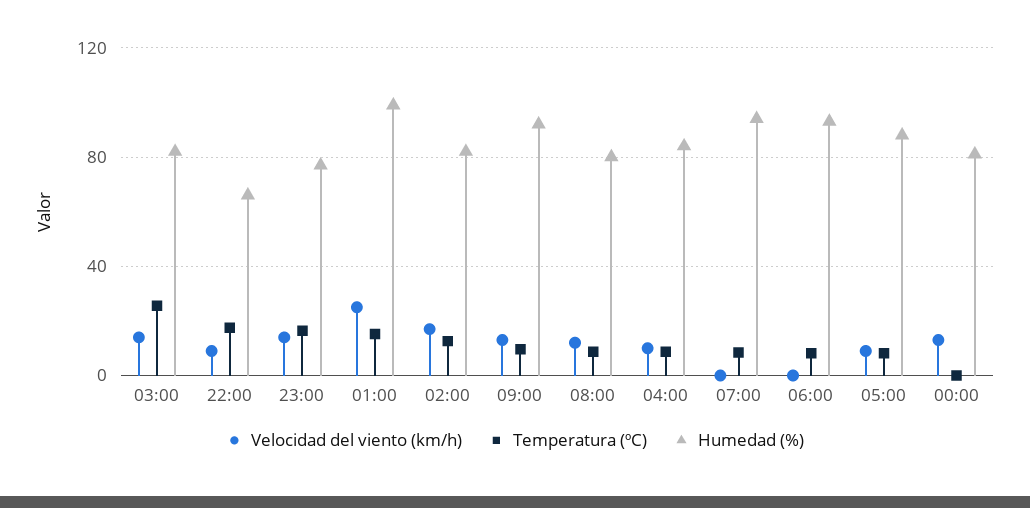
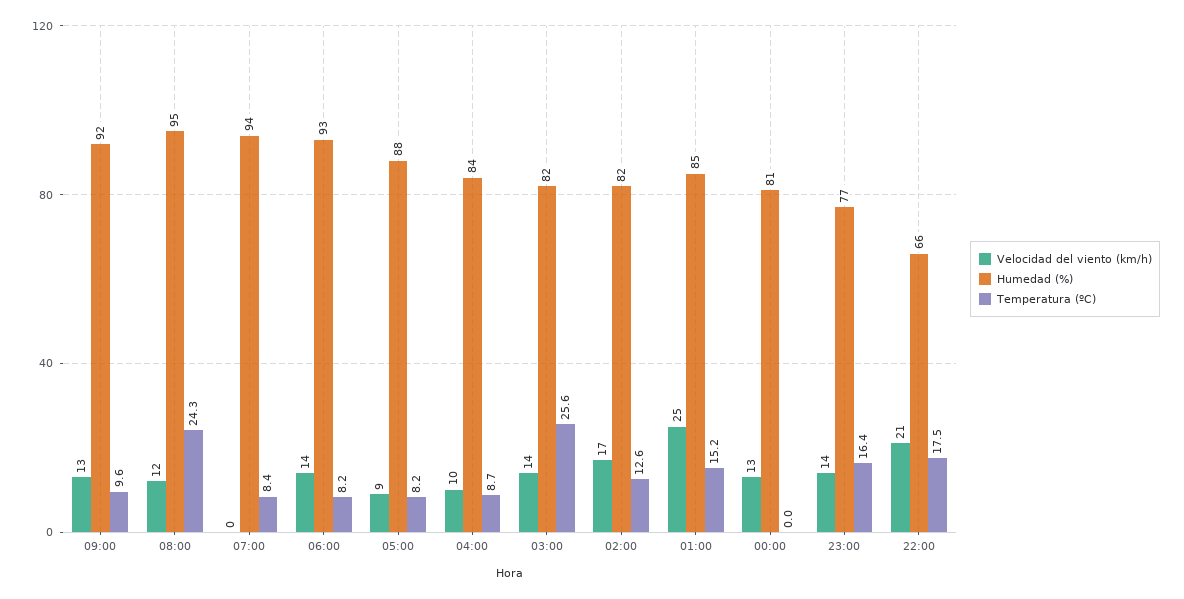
Velocidad del viento (km/h), 22:00: 10 -> 21
Humedad (%), 01:00: 100 -> 85
Temperatura (ºC), 08:00: 10 -> 24.3
Humedad (%), 08:00: 80 -> 95
Velocidad del viento (km/h), 06:00: 0 -> 14

